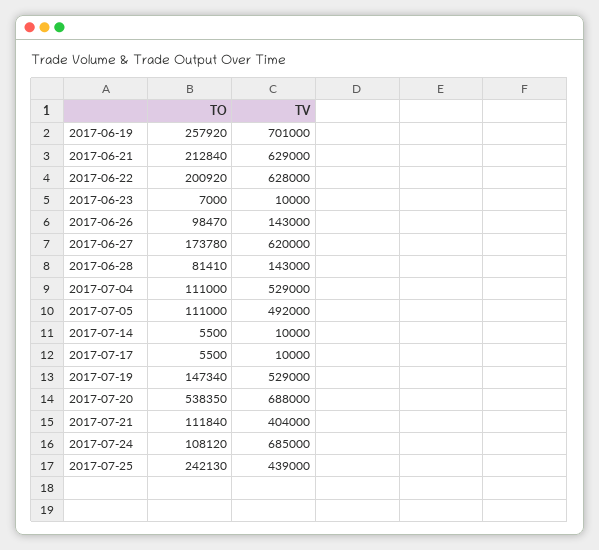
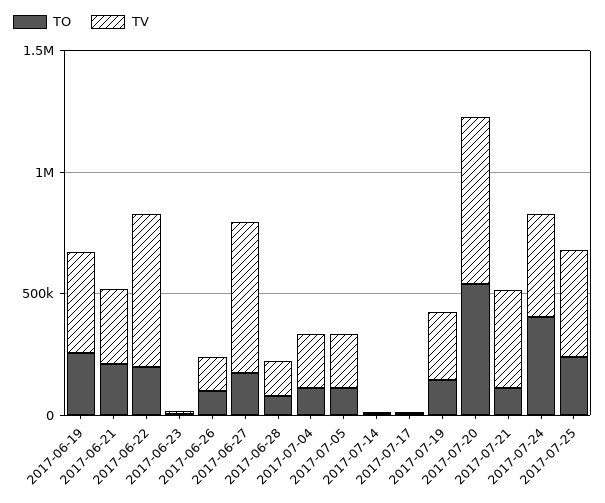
TV, 2017-06-19: 701000 -> 400000
TV, 2017-06-21: 629000 -> 300000
TV, 2017-07-04: 529000 -> 200000
TV, 2017-07-05: 492000 -> 200000
TV, 2017-07-19: 529000 -> 300000
TO, 2017-07-24: 108120 -> 400000
TV, 2017-07-24: 685000 -> 400000

